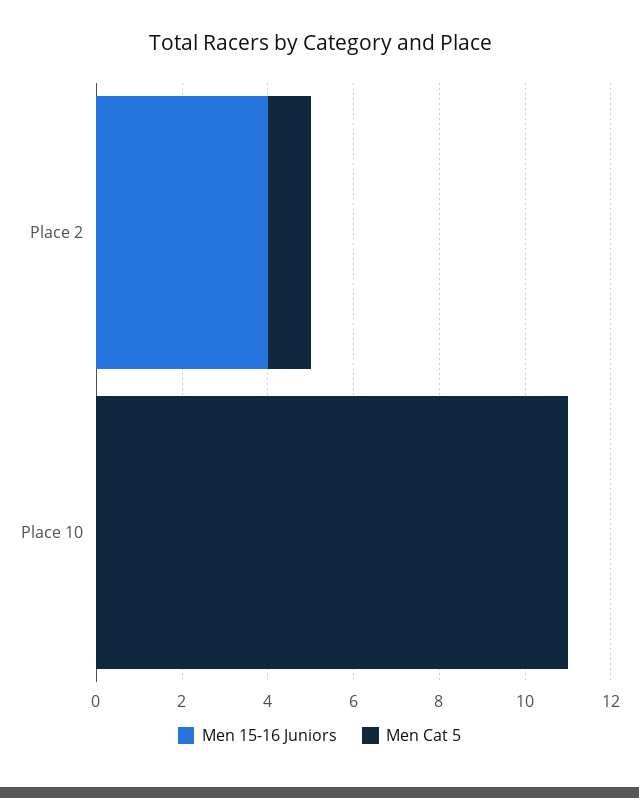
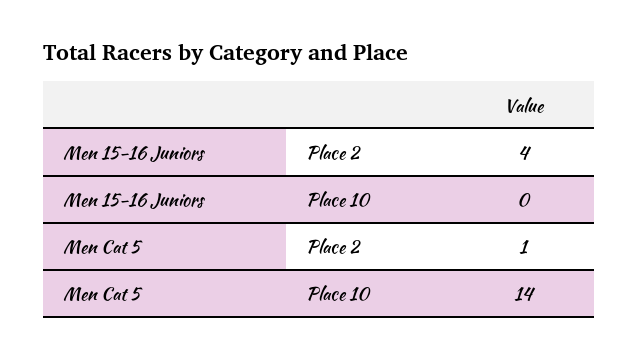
Men Cat 5, Place 10: 11 -> 14

